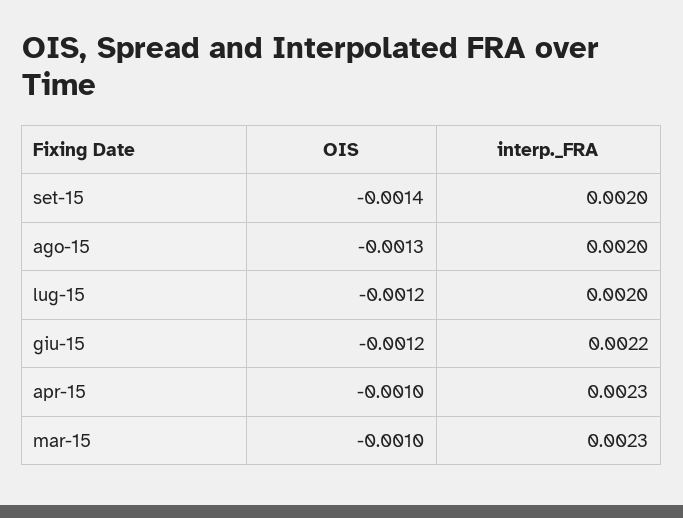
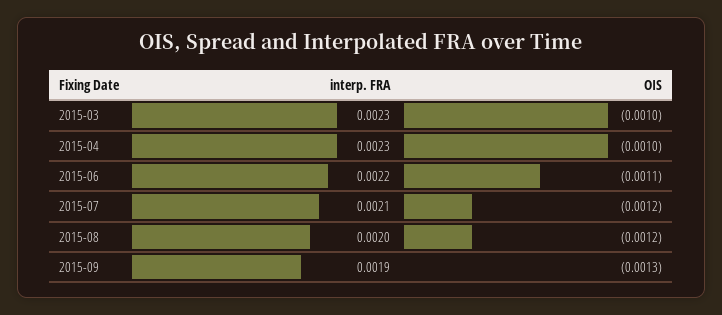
OIS, set-15: -0.0014 -> -0.0013
interp._FRA, set-15: 0.002 -> 0.0019
OIS, ago-15: -0.0013 -> -0.0012
interp._FRA, lug-15: 0.002 -> 0.0021
OIS, giu-15: -0.0012 -> -0.0011

